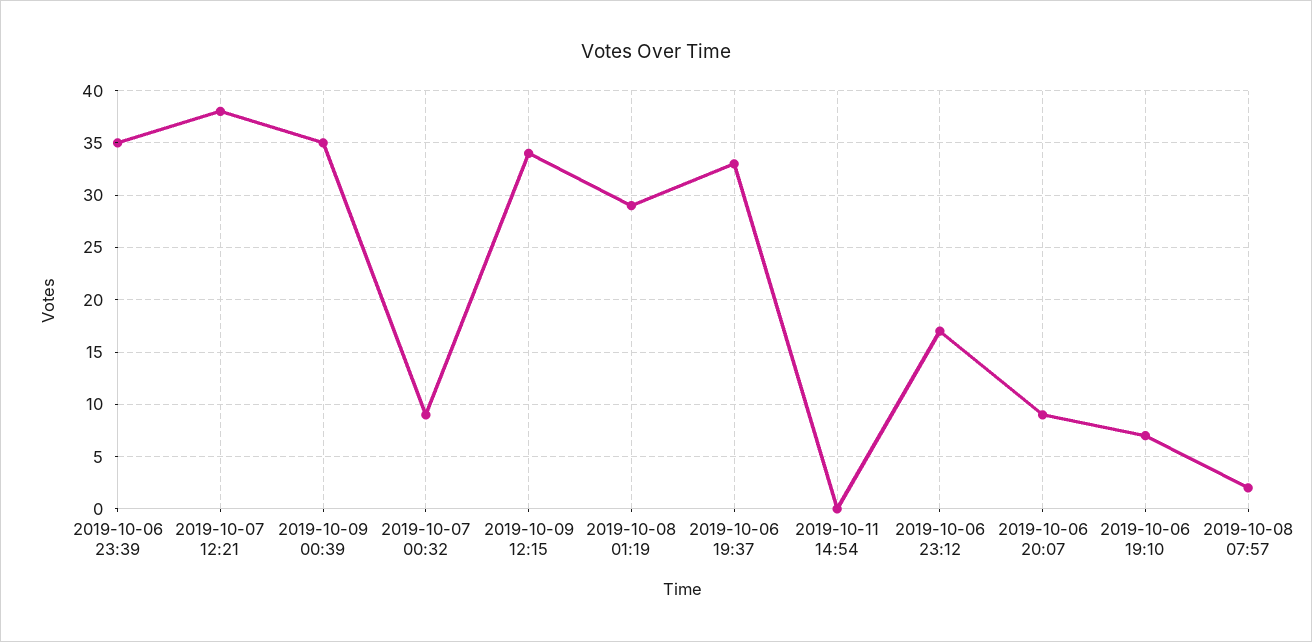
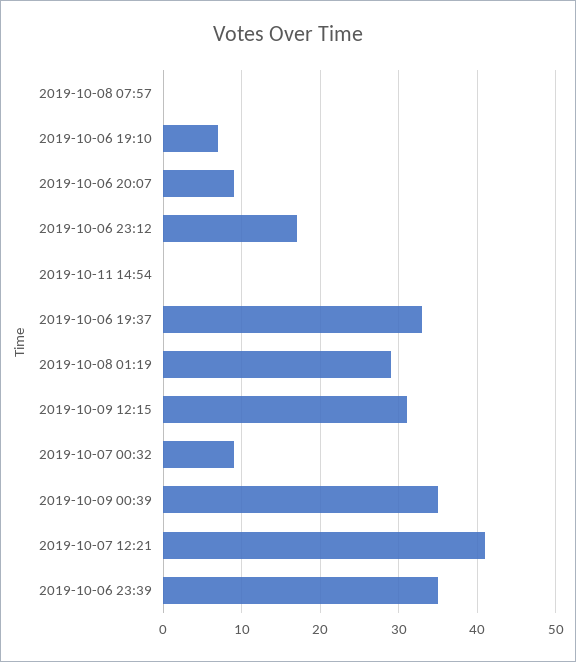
2019-10-07 12:21: 38 -> 41
2019-10-09 12:15: 34 -> 31
2019-10-08 07:57: 2 -> 0

